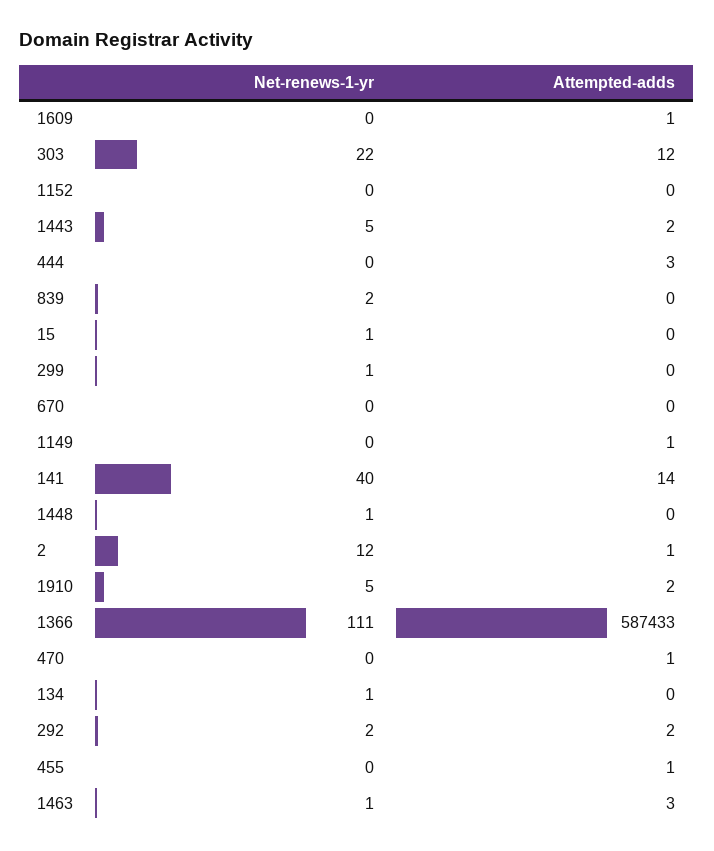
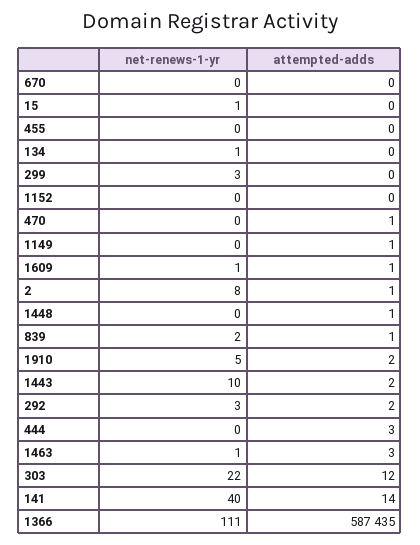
Net-renews-1-yr, 1609: 0 -> 1
Net-renews-1-yr, 1443: 5 -> 10
Attempted-adds, 839: 0 -> 1
Net-renews-1-yr, 299: 1 -> 3
Net-renews-1-yr, 1448: 1 -> 0
Attempted-adds, 1448: 0 -> 1
Net-renews-1-yr, 2: 12 -> 8
Attempted-adds, 1366: 587433 -> 587435
Net-renews-1-yr, 292: 2 -> 3
Attempted-adds, 455: 1 -> 0

